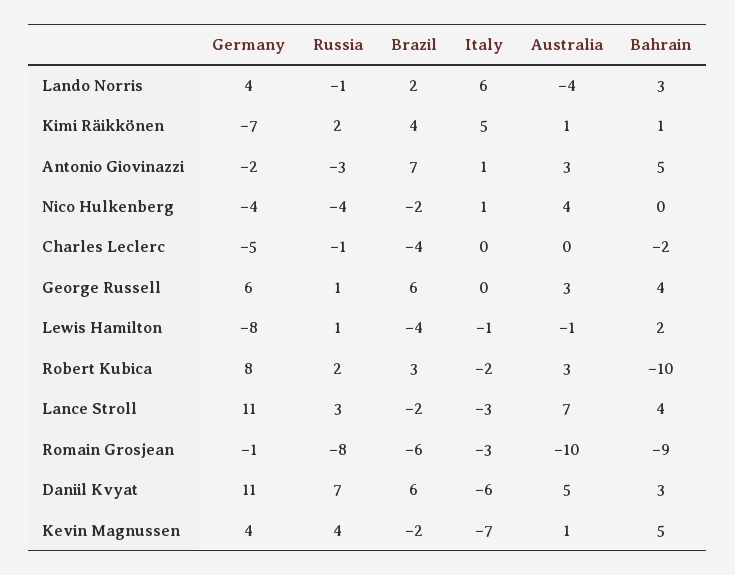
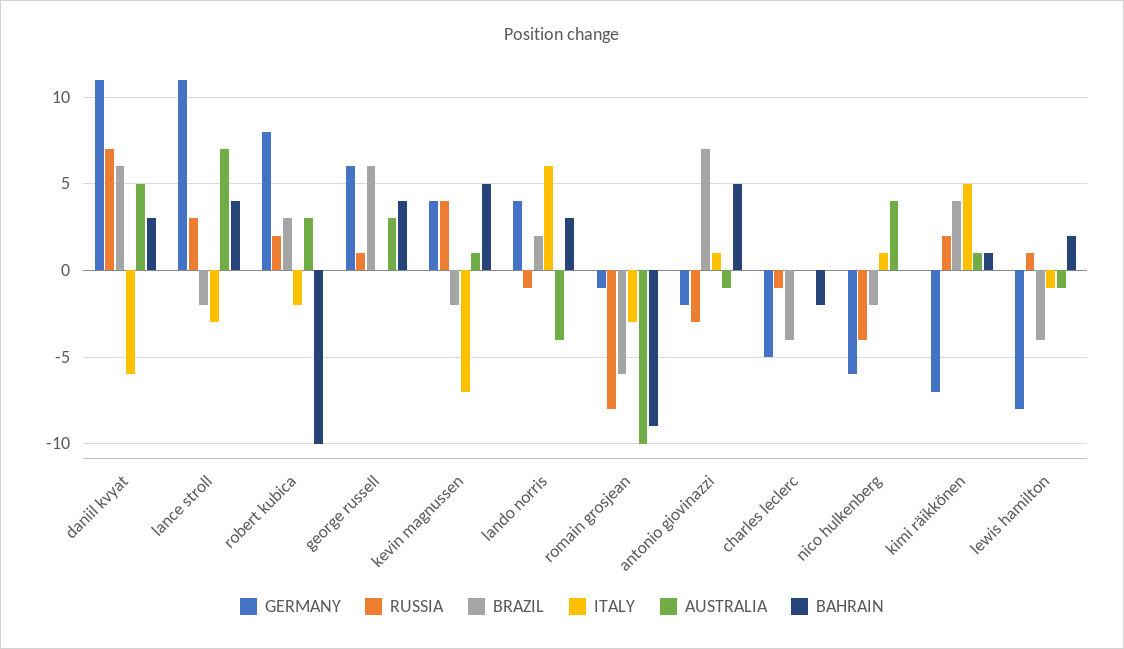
Australia, Antonio Giovinazzi: 3 -> -1
Germany, Nico Hulkenberg: -4 -> -6

